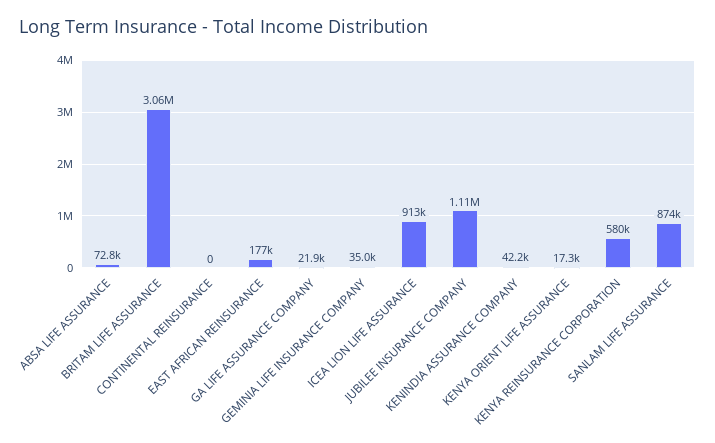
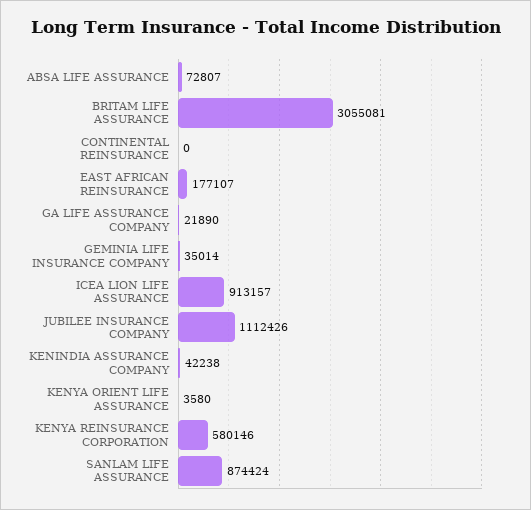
KENYA ORIENT LIFE ASSURANCE: 17300 -> 3580

